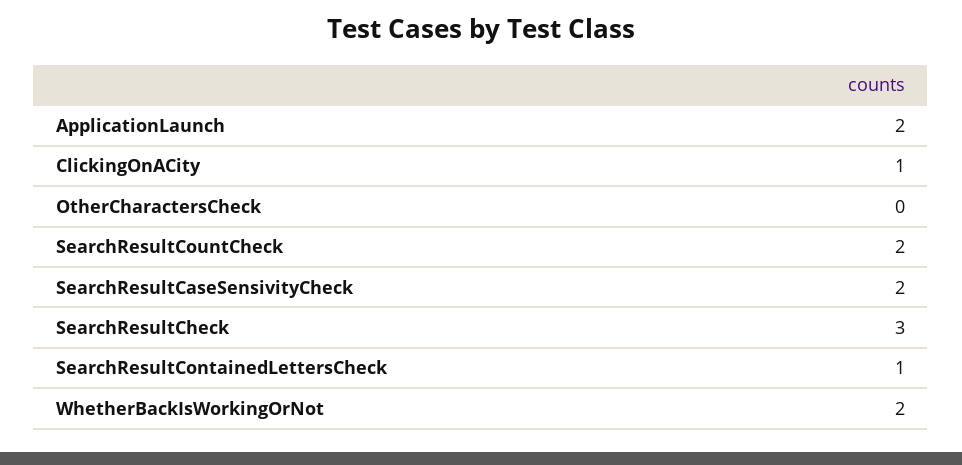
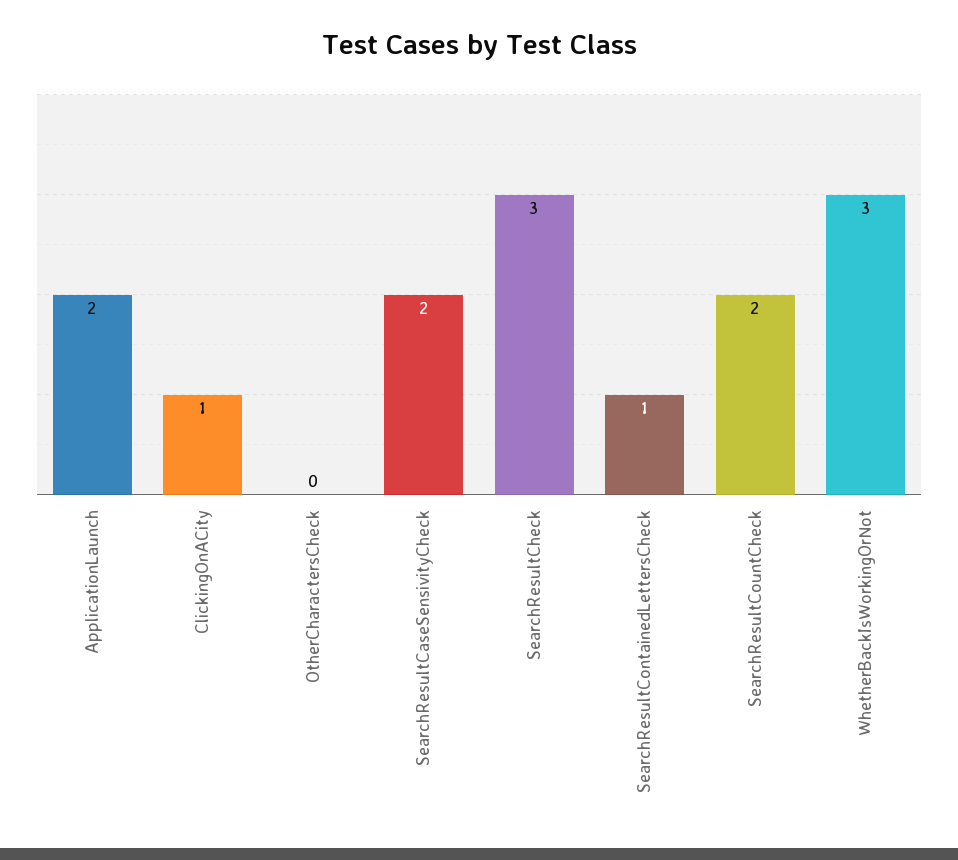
WhetherBackIsWorkingOrNot: 2 -> 3

